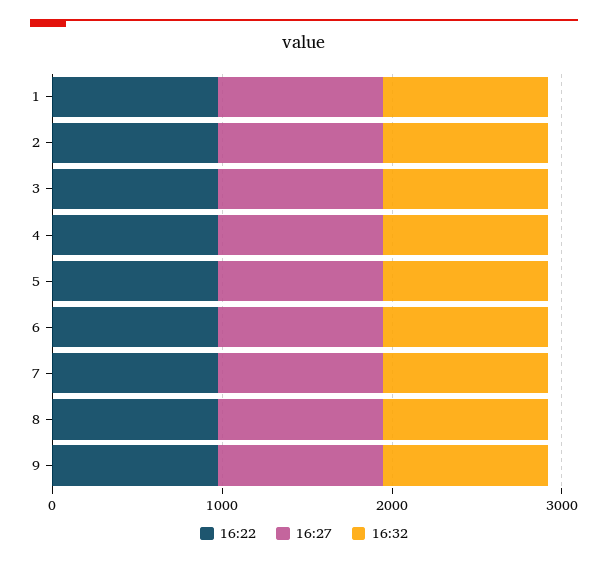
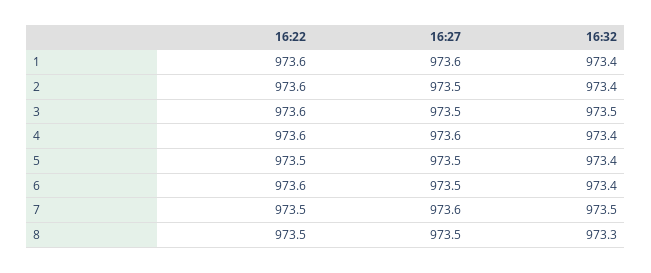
16:22, 9: 1000 -> none
16:27, 9: 1000 -> none
16:32, 9: 1000 -> none

